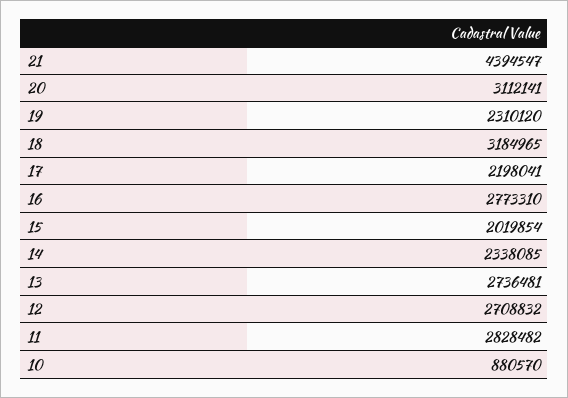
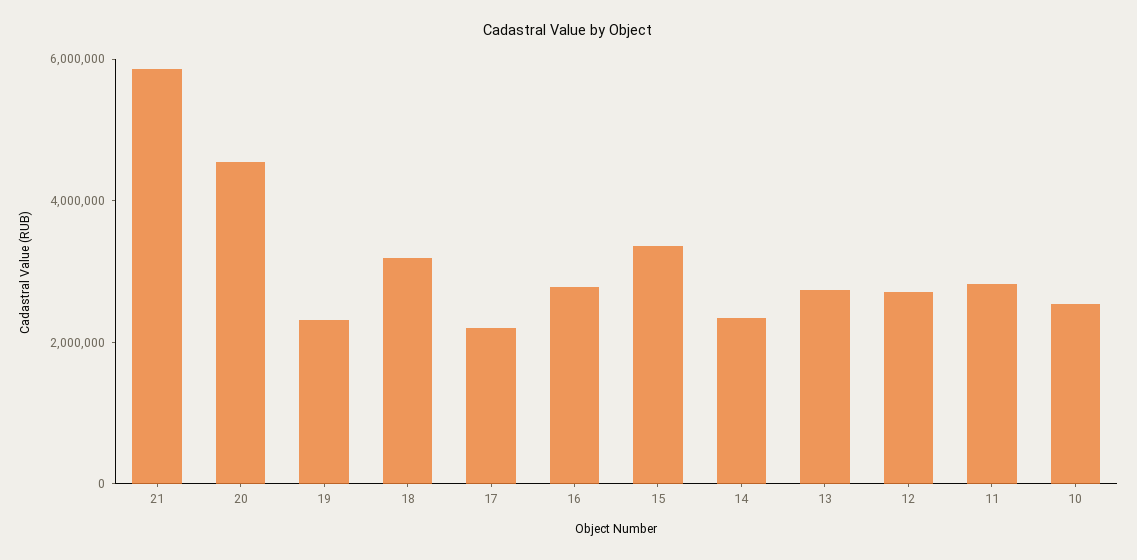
21: 4394547 -> 6000000
20: 3112141 -> 4500000
15: 2019854 -> 3500000
10: 880570 -> 2500000

